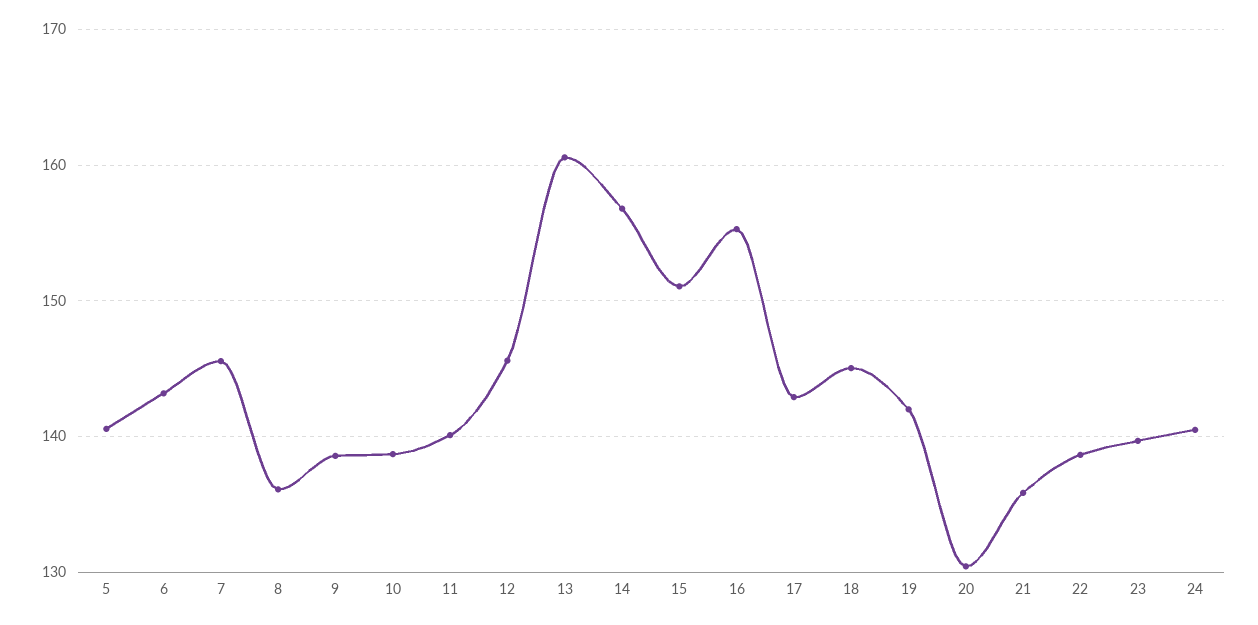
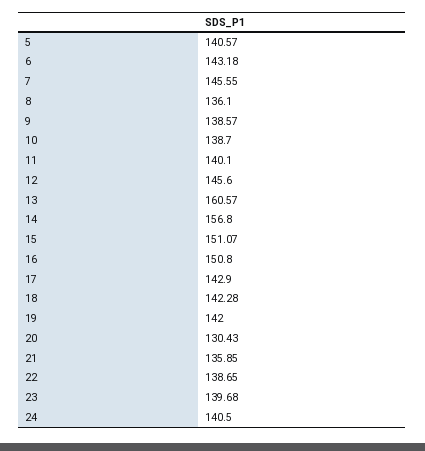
16: 155 -> 150.8
18: 145 -> 142.28

